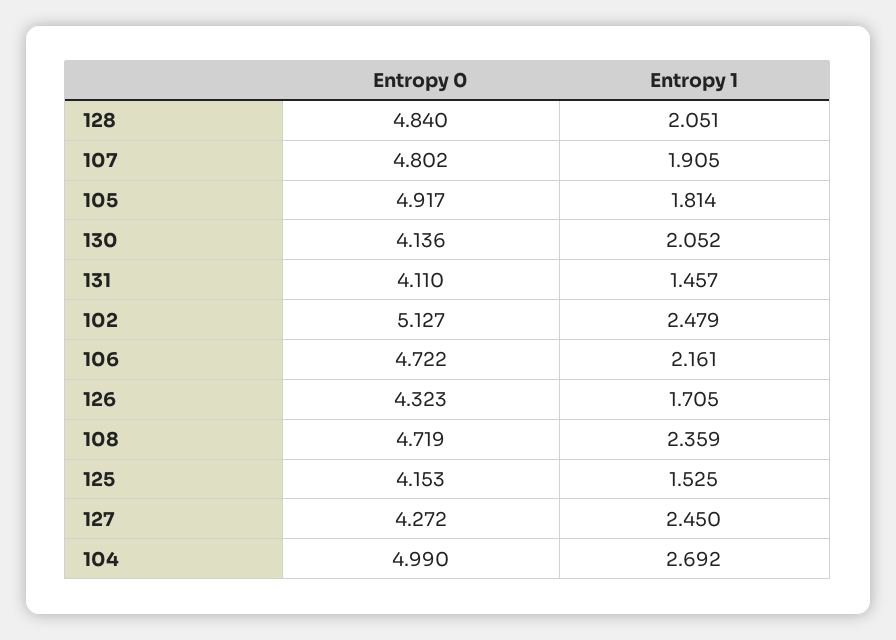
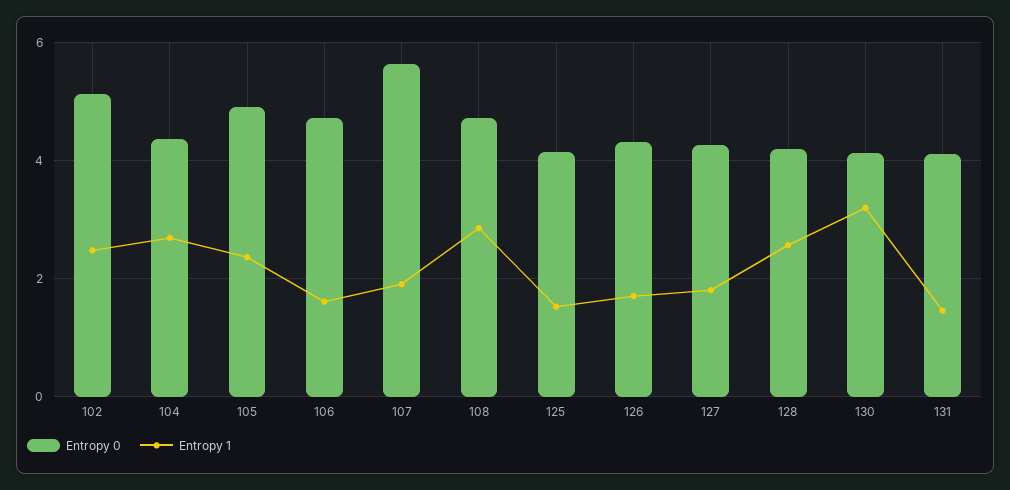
Entropy 0, 128: 4.84 -> 4.2
Entropy 1, 128: 2.051 -> 2.6
Entropy 0, 107: 4.802 -> 5.6
Entropy 1, 105: 1.814 -> 2.4
Entropy 1, 130: 2.052 -> 3.2
Entropy 1, 106: 2.161 -> 1.6
Entropy 1, 108: 2.359 -> 2.8
Entropy 1, 127: 2.45 -> 1.8
Entropy 0, 104: 4.99 -> 4.4

